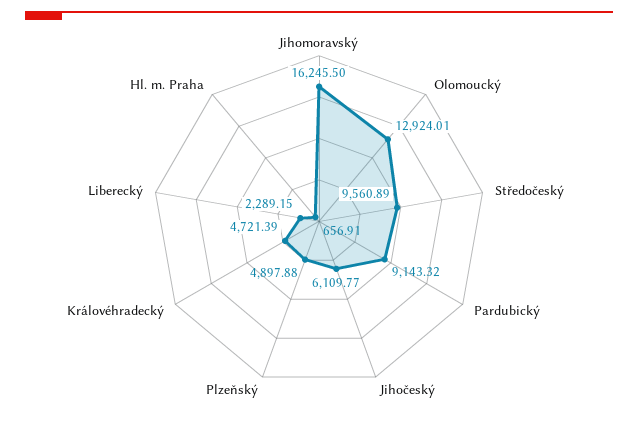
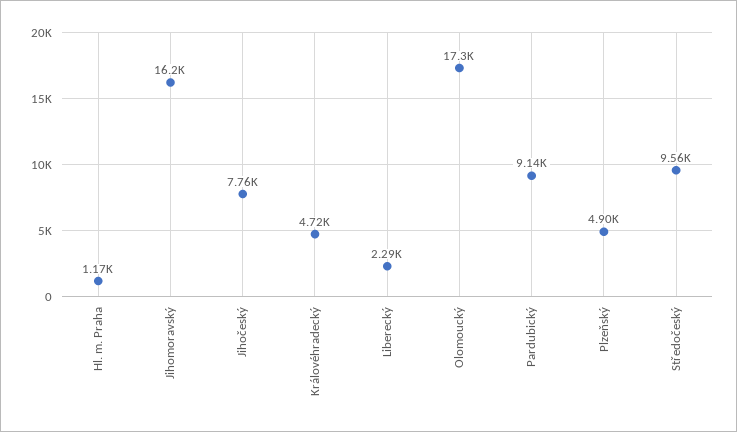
Olomoucký: 12924.01 -> 17300
Jihočeský: 6109.77 -> 7760
Hl. m. Praha: 656.91 -> 1170

